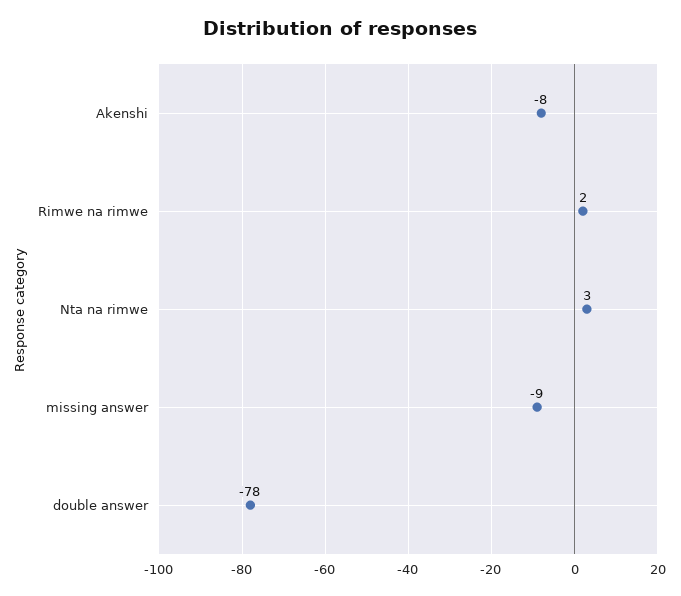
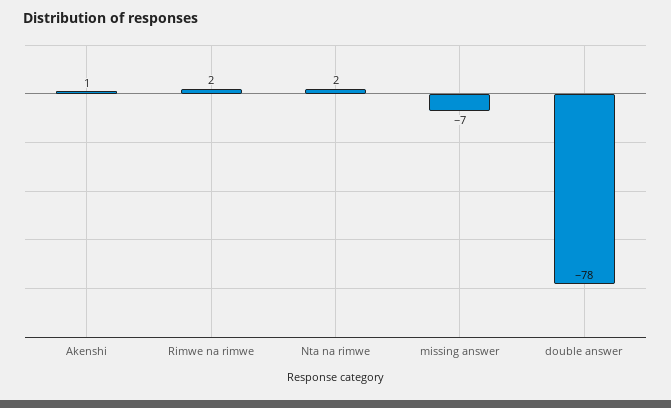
Akenshi: -8 -> 1
Nta na rimwe: 3 -> 2
missing answer: -9 -> -7

